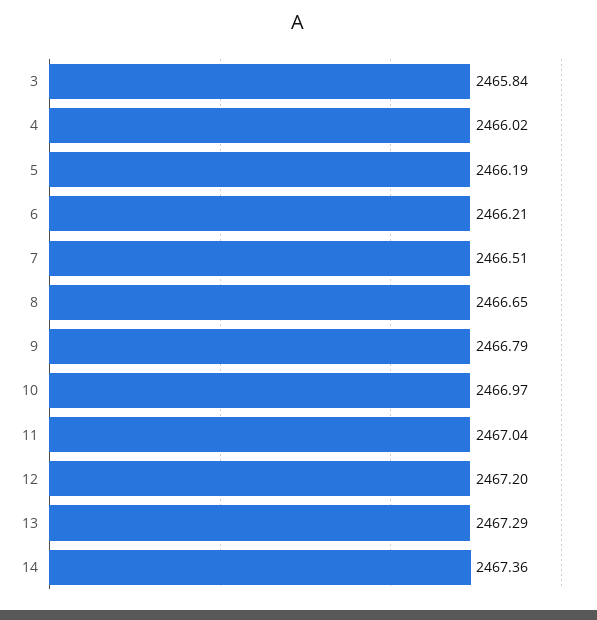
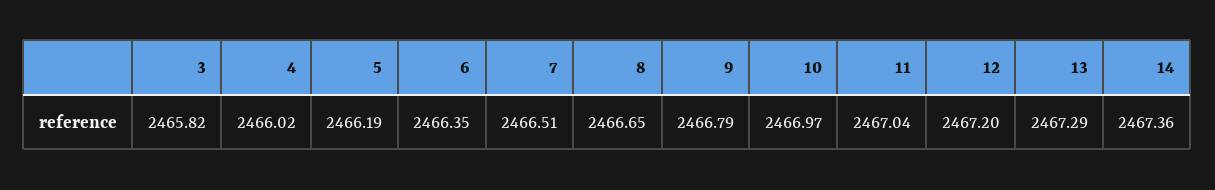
3: 2465.84 -> 2465.82
6: 2466.21 -> 2466.35

